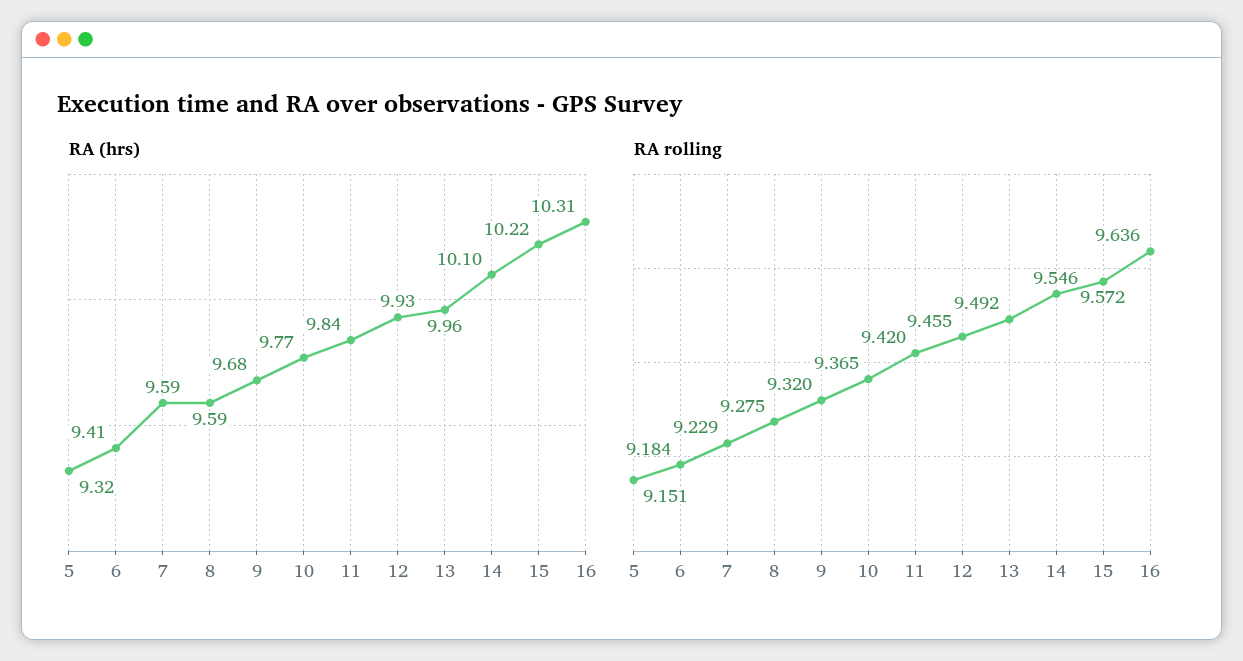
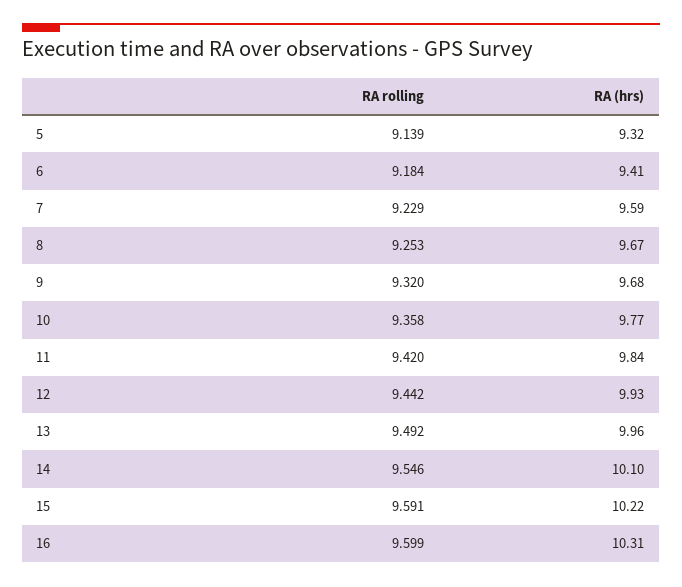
RA (hrs), 8: 9.59 -> 9.67
RA rolling, 5: 9.151 -> 9.139
RA rolling, 8: 9.275 -> 9.253
RA rolling, 10: 9.365 -> 9.358
RA rolling, 12: 9.455 -> 9.442
RA rolling, 15: 9.572 -> 9.591
RA rolling, 16: 9.636 -> 9.599

